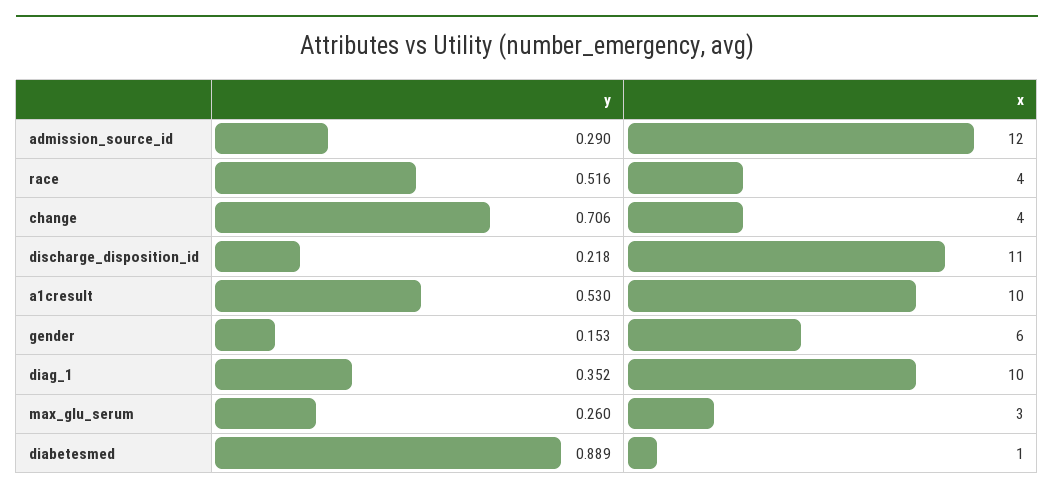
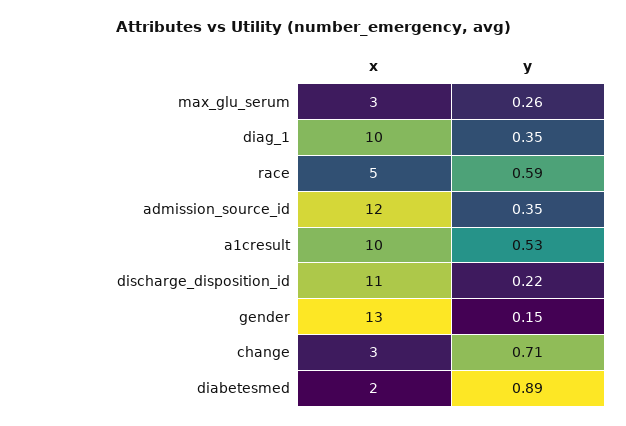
y, admission_source_id: 0.29 -> 0.35
y, race: 0.516 -> 0.59
x, race: 4 -> 5
x, change: 4 -> 3
x, gender: 6 -> 13
x, diabetesmed: 1 -> 2

